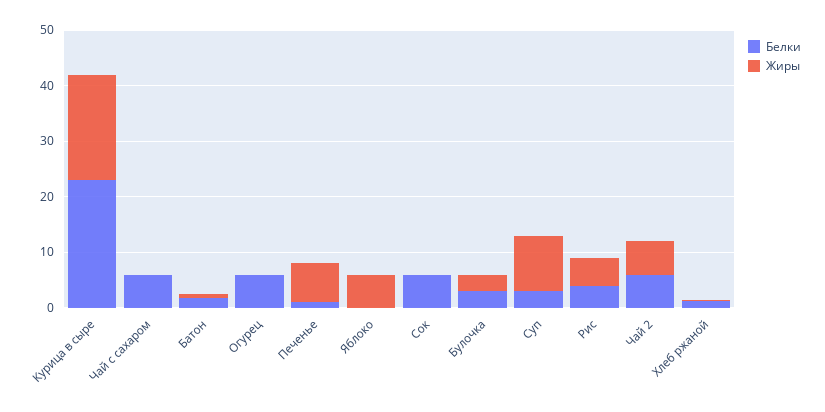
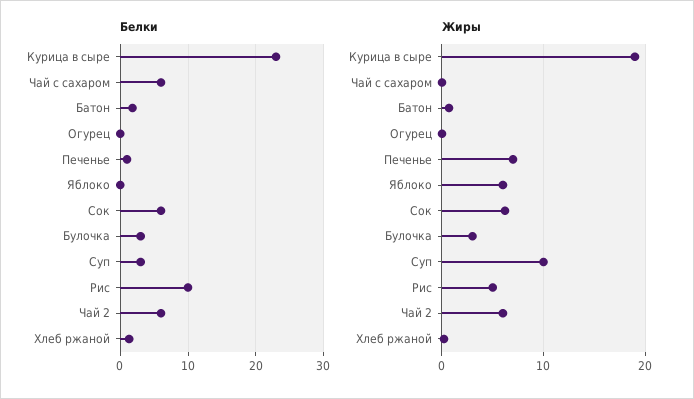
Белки, Огурец: 6 -> 0
Жиры, Сок: 0 -> 6
Белки, Рис: 4 -> 10

